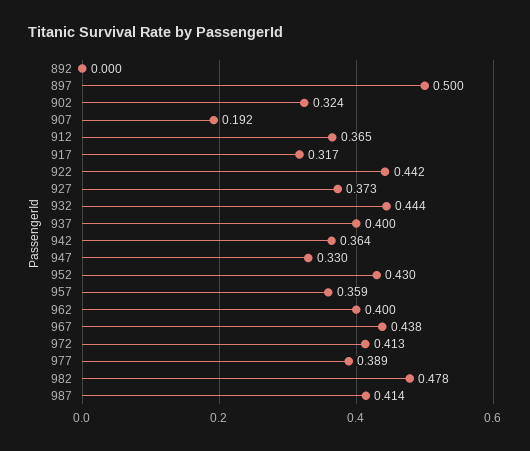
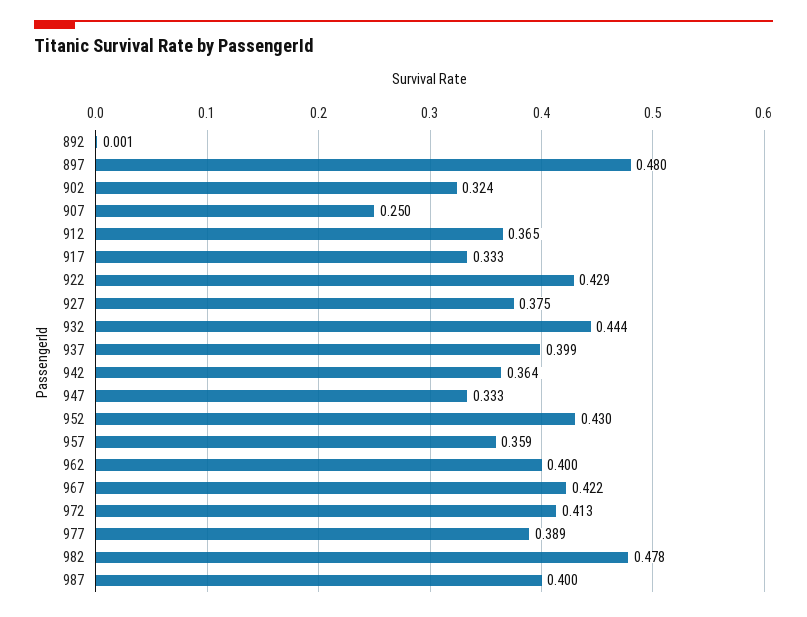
892: 0 -> 0.001
897: 0.5 -> 0.48
907: 0.192 -> 0.25
917: 0.317 -> 0.333
922: 0.442 -> 0.429
927: 0.373 -> 0.375
937: 0.4 -> 0.399
947: 0.33 -> 0.333
967: 0.438 -> 0.422
987: 0.414 -> 0.4

